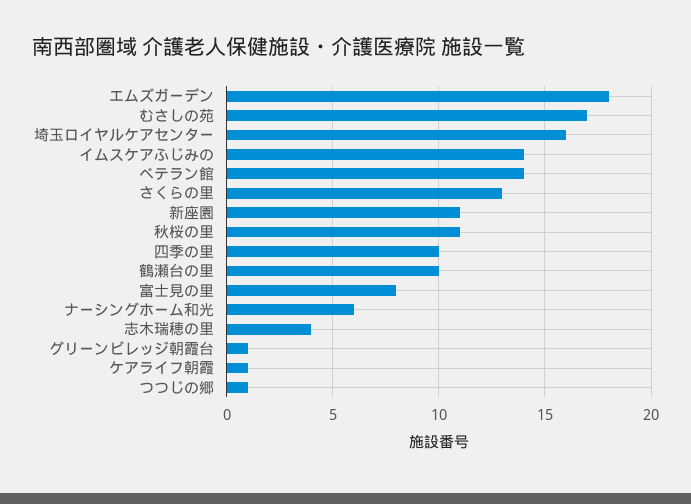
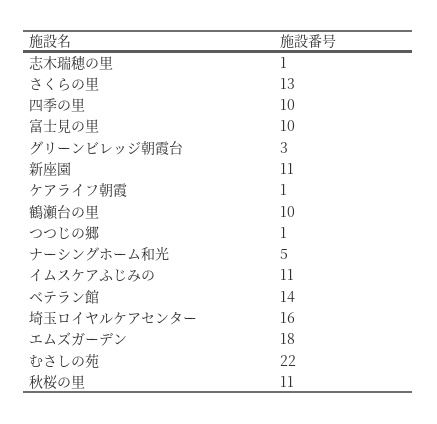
むさしの苑: 17 -> 22
イムスケアふじみの: 14 -> 11
富士見の里: 8 -> 10
ナーシングホーム和光: 6 -> 5
志木瑞穂の里: 4 -> 1
グリーンビレッジ朝霞台: 1 -> 3

